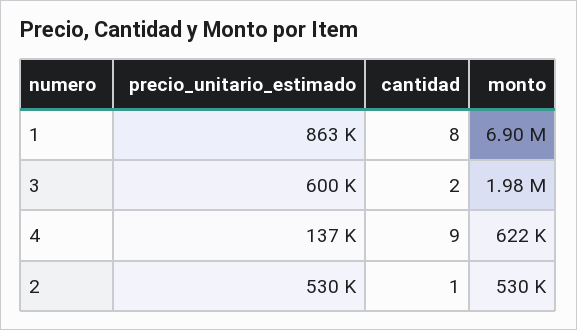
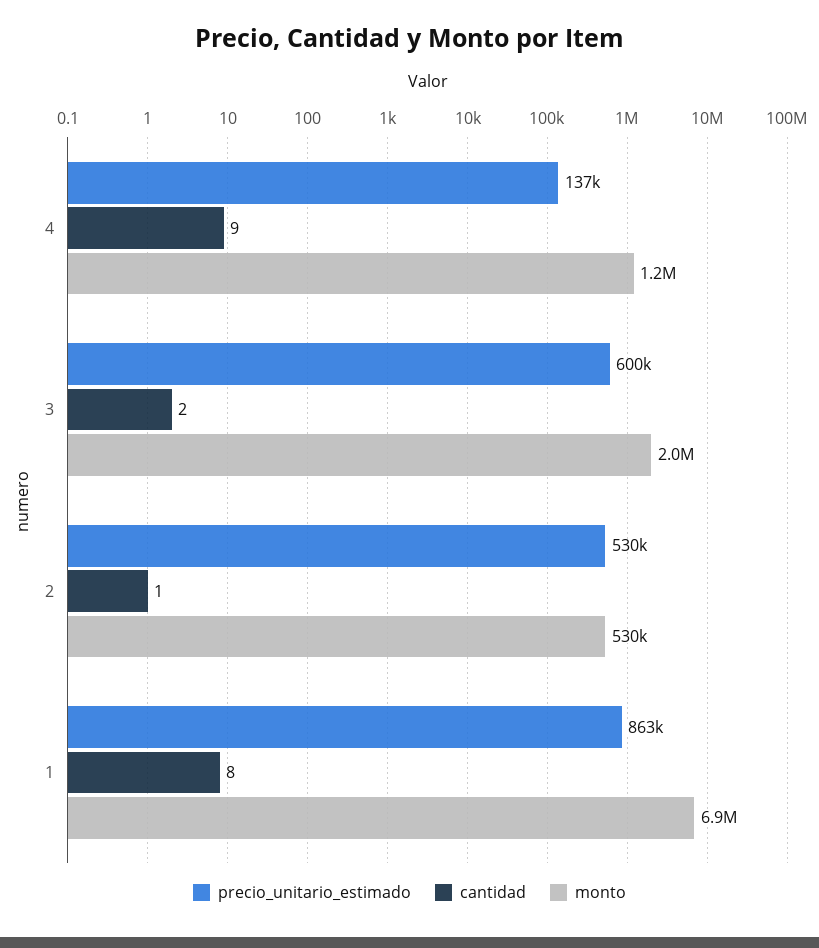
monto, 4: 622000 -> 1200000

